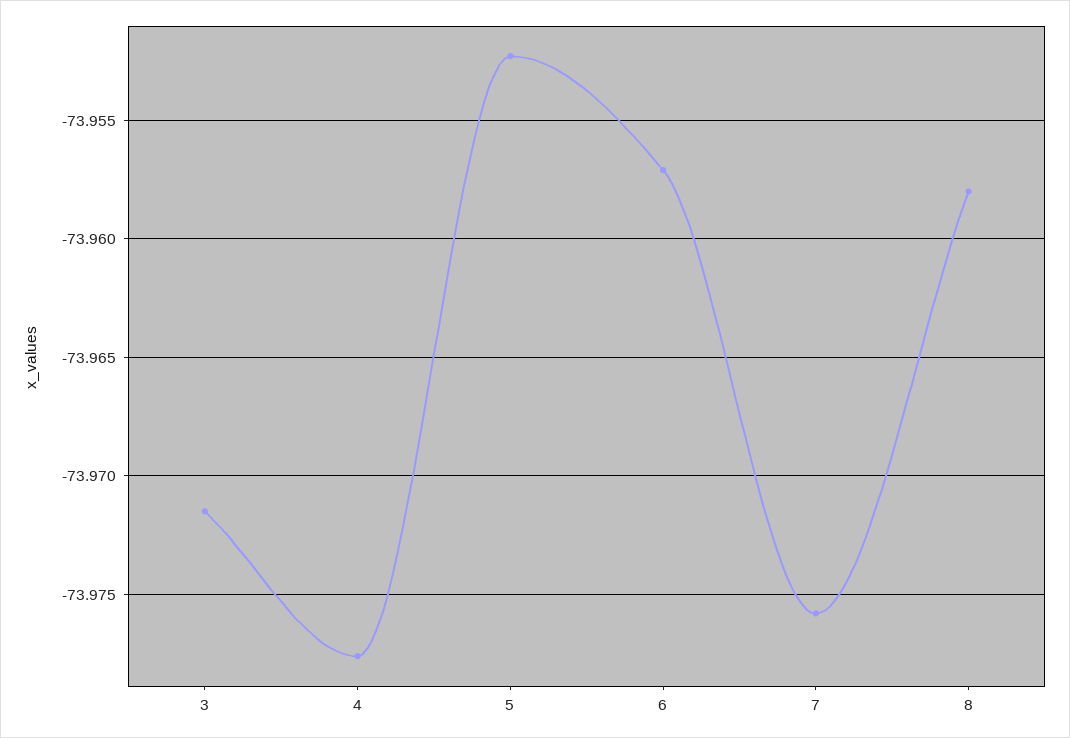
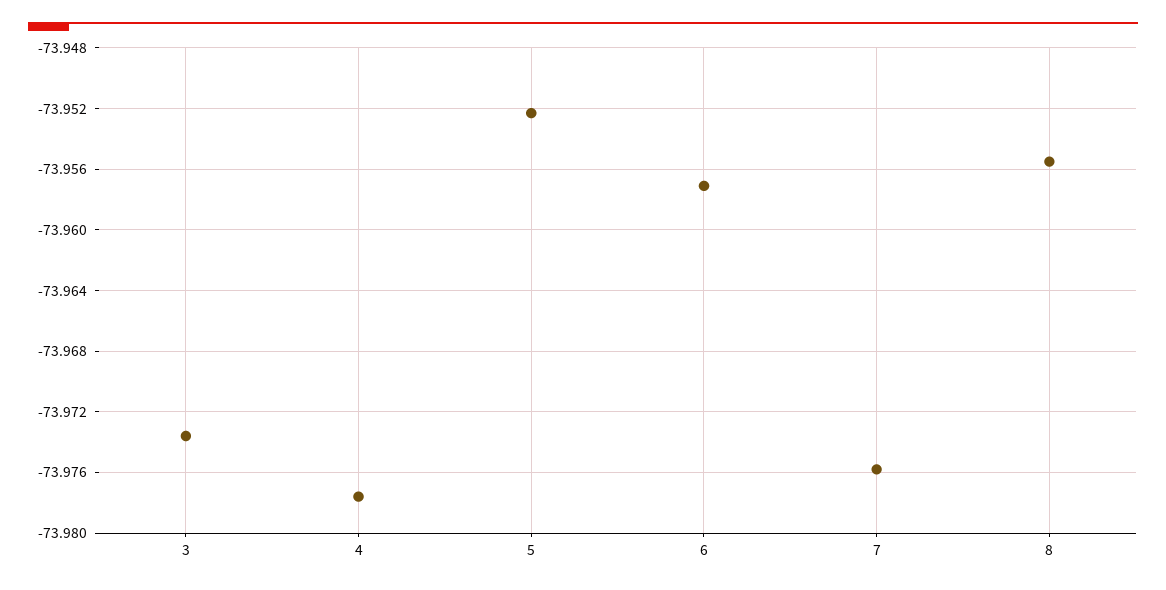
3: -73.9715 -> -73.9735
8: -73.958 -> -73.9555

